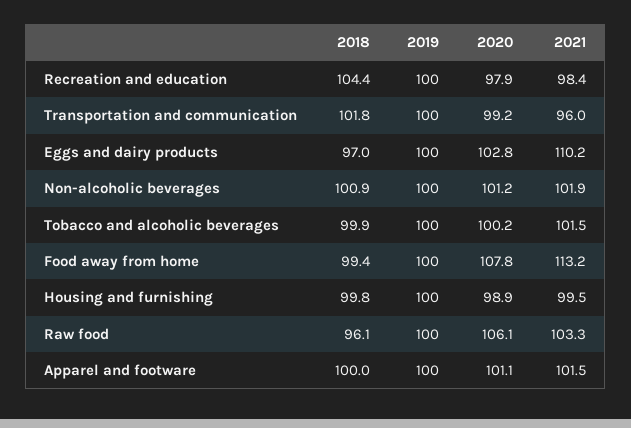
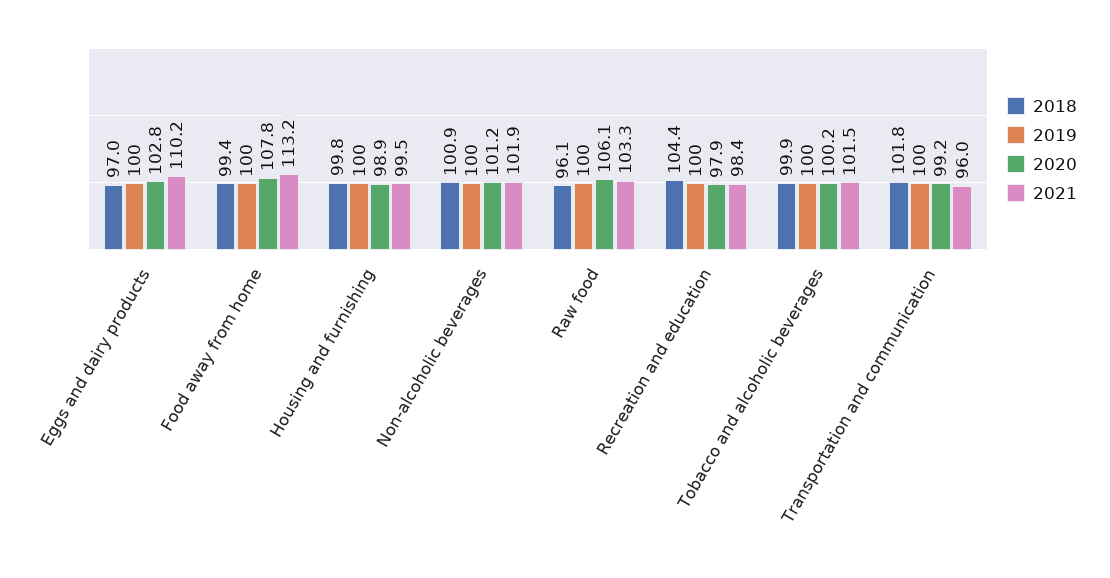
2018, Apparel and footware: 100 -> none
2019, Apparel and footware: 100 -> none
2020, Apparel and footware: 101.1 -> none
2021, Apparel and footware: 101.5 -> none

